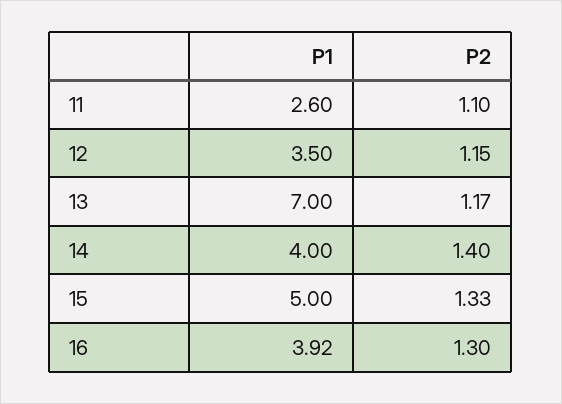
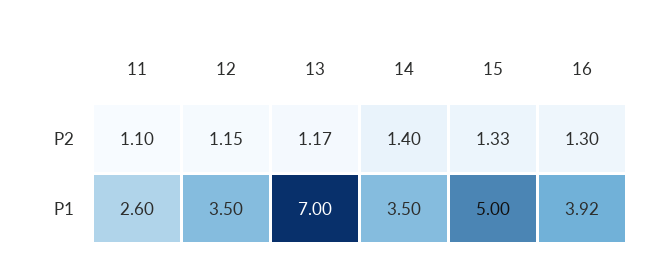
P1, 14: 4 -> 3.5

